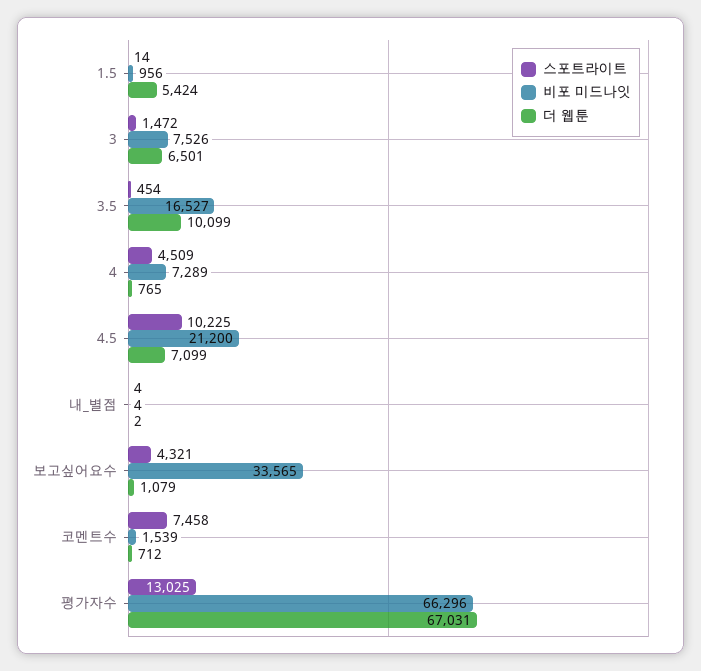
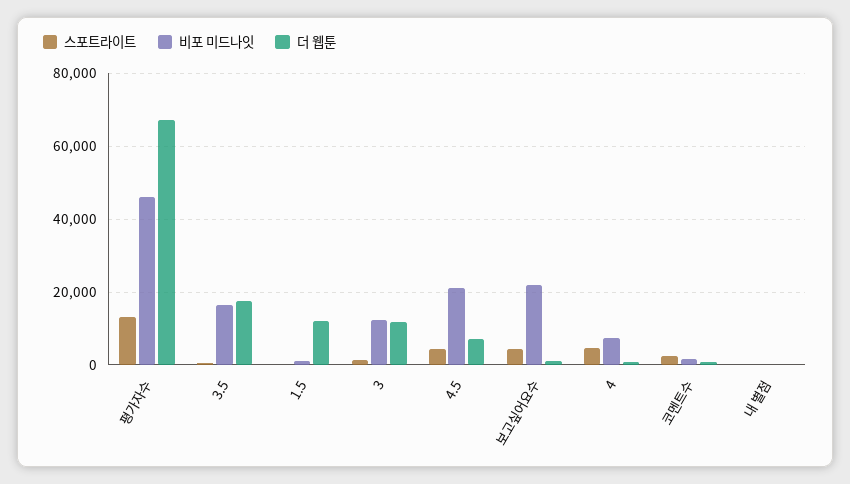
더 웹툰, 1.5: 5424 -> 12000
비포 미드나잇, 3: 7526 -> 12000
더 웹툰, 3: 6501 -> 12000
더 웹툰, 3.5: 10099 -> 18000
스포트라이트, 4.5: 10225 -> 4000
비포 미드나잇, 보고싶어요수: 33565 -> 22000
스포트라이트, 코멘트수: 7458 -> 2000
비포 미드나잇, 평가자수: 66296 -> 46000

